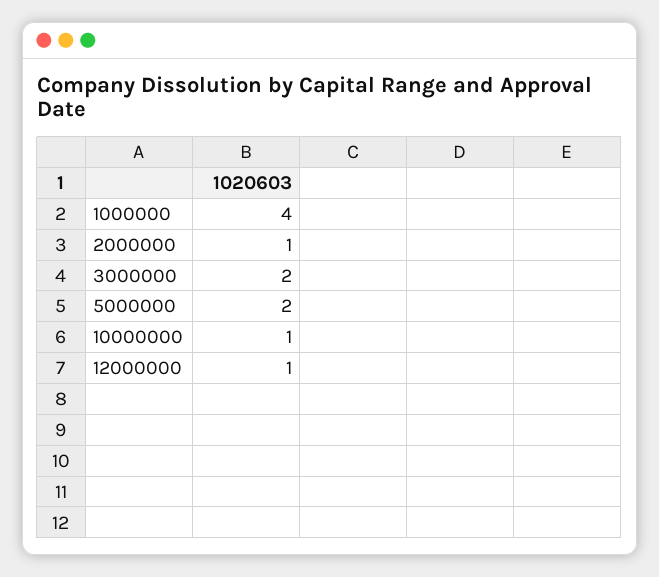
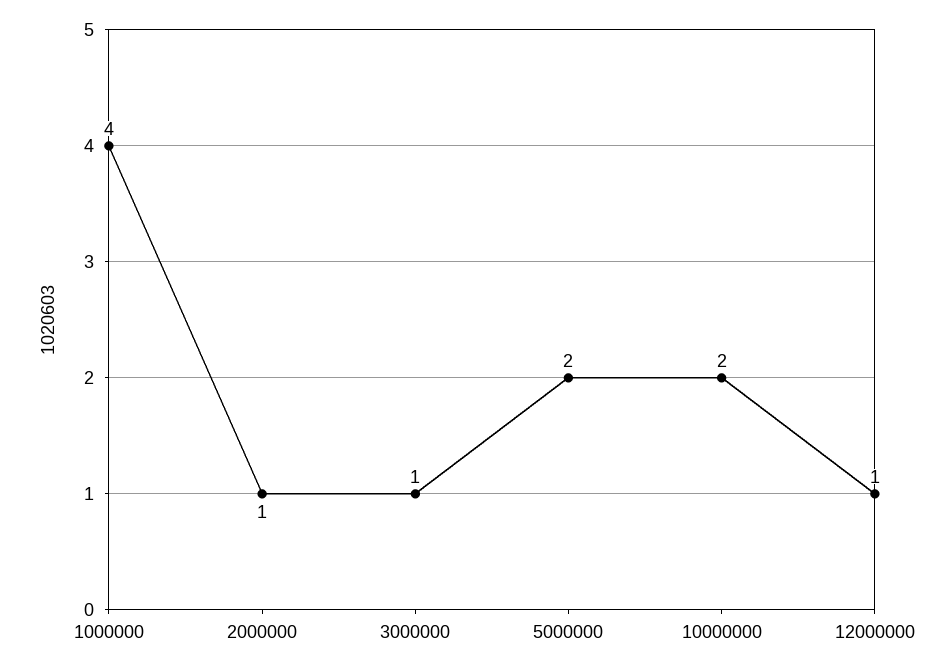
3000000: 2 -> 1
10000000: 1 -> 2

